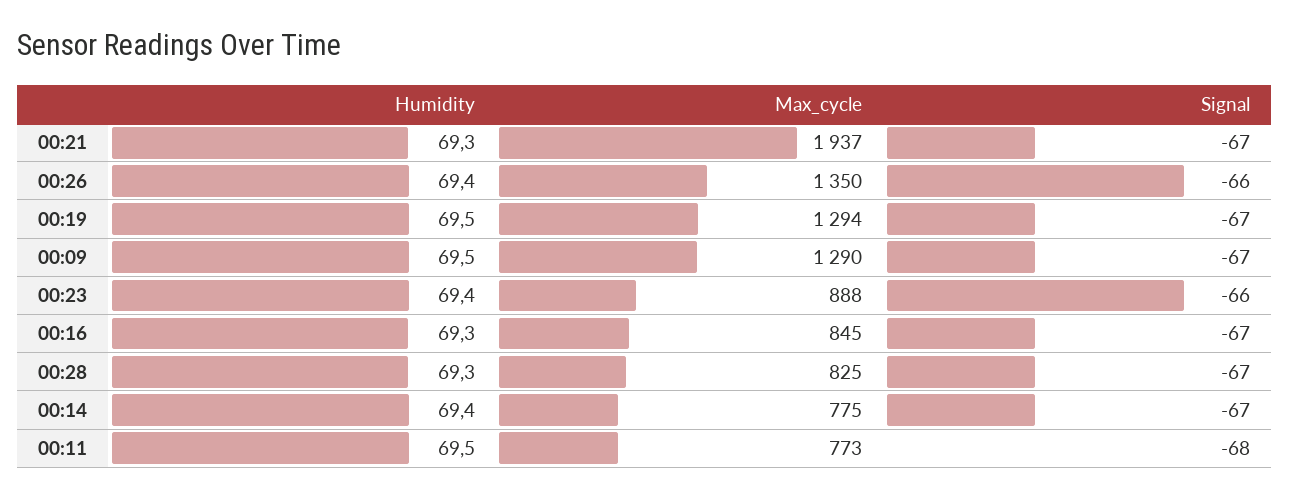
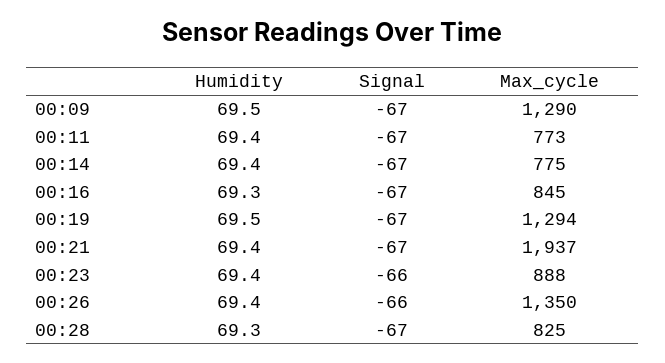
Humidity, 00:21: 69.3 -> 69.4
Humidity, 00:11: 69.5 -> 69.4
Signal, 00:11: -68 -> -67

